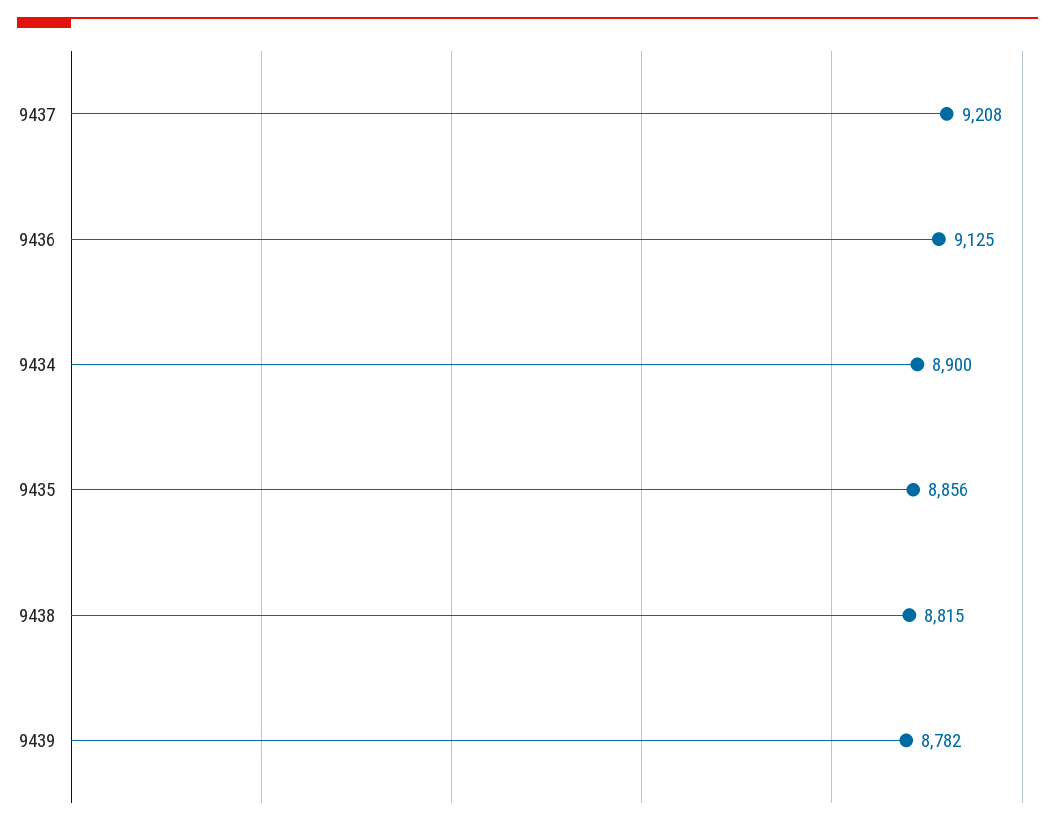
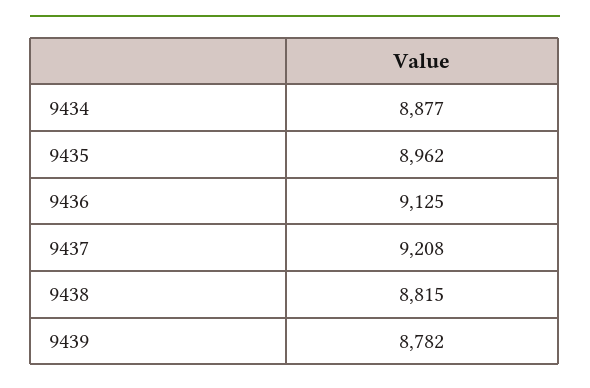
9434: 8900 -> 8877
9435: 8856 -> 8962

